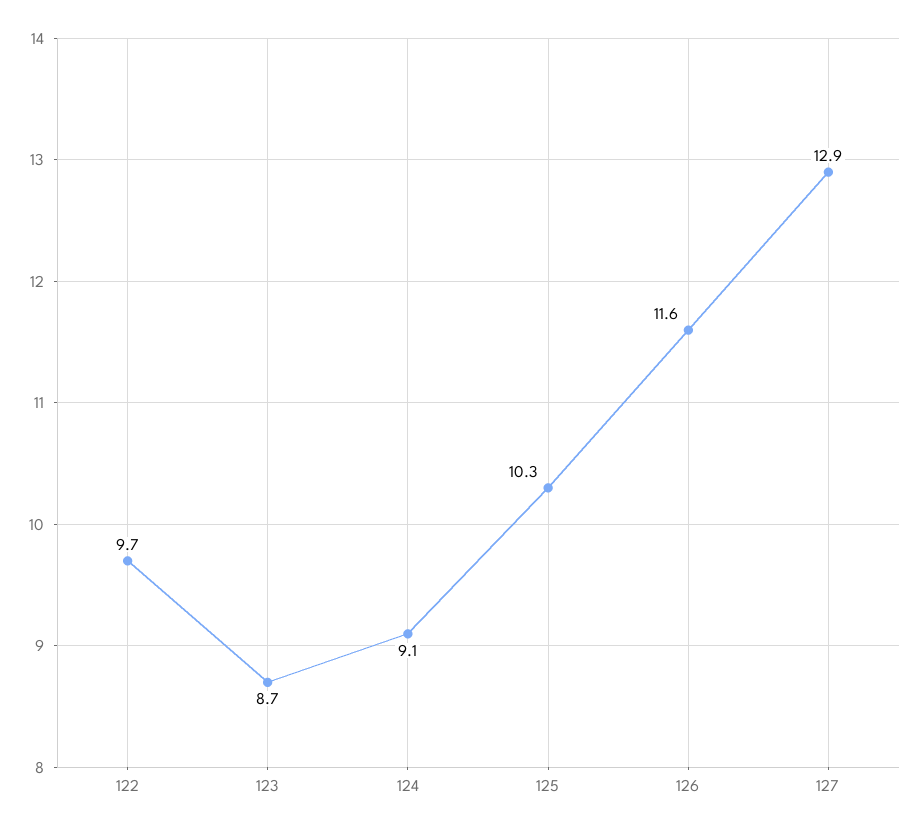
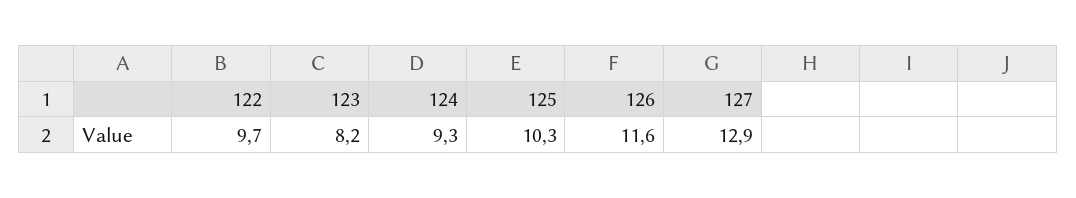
123: 8.7 -> 8.2
124: 9.1 -> 9.3

